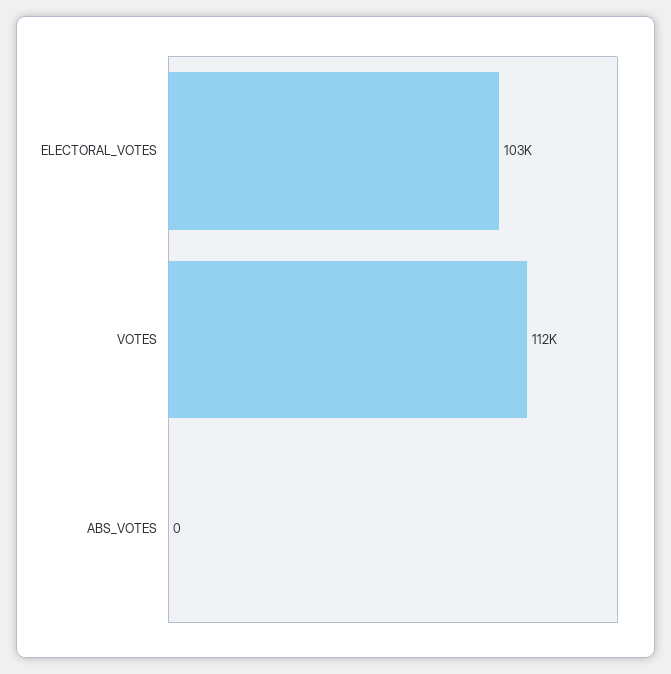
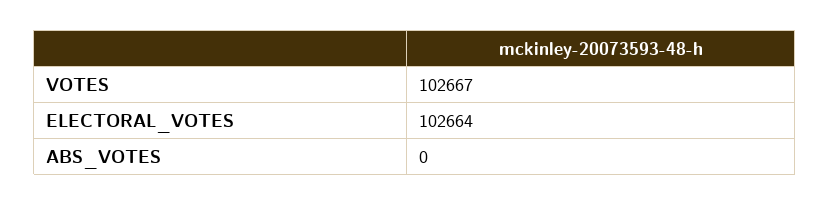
VOTES: 112000 -> 102667

